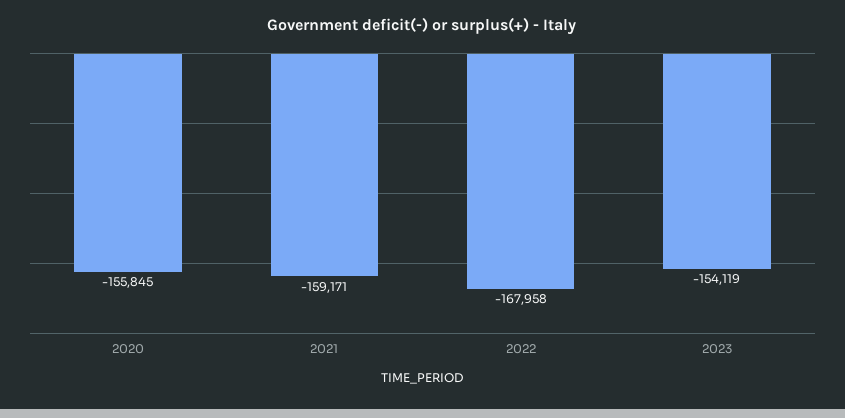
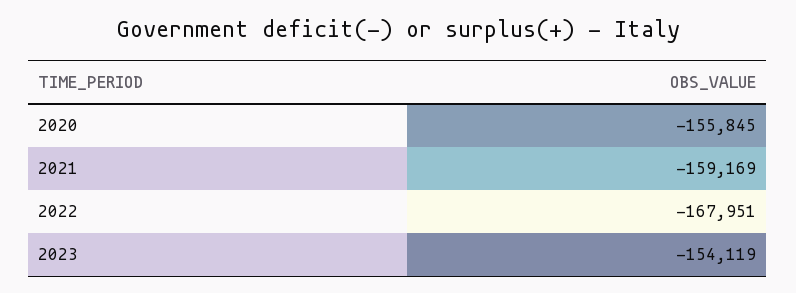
2021: -159171 -> -159169
2022: -167958 -> -167951

